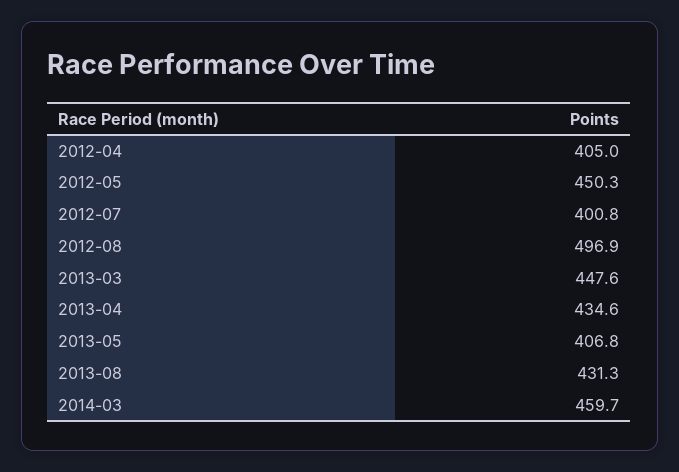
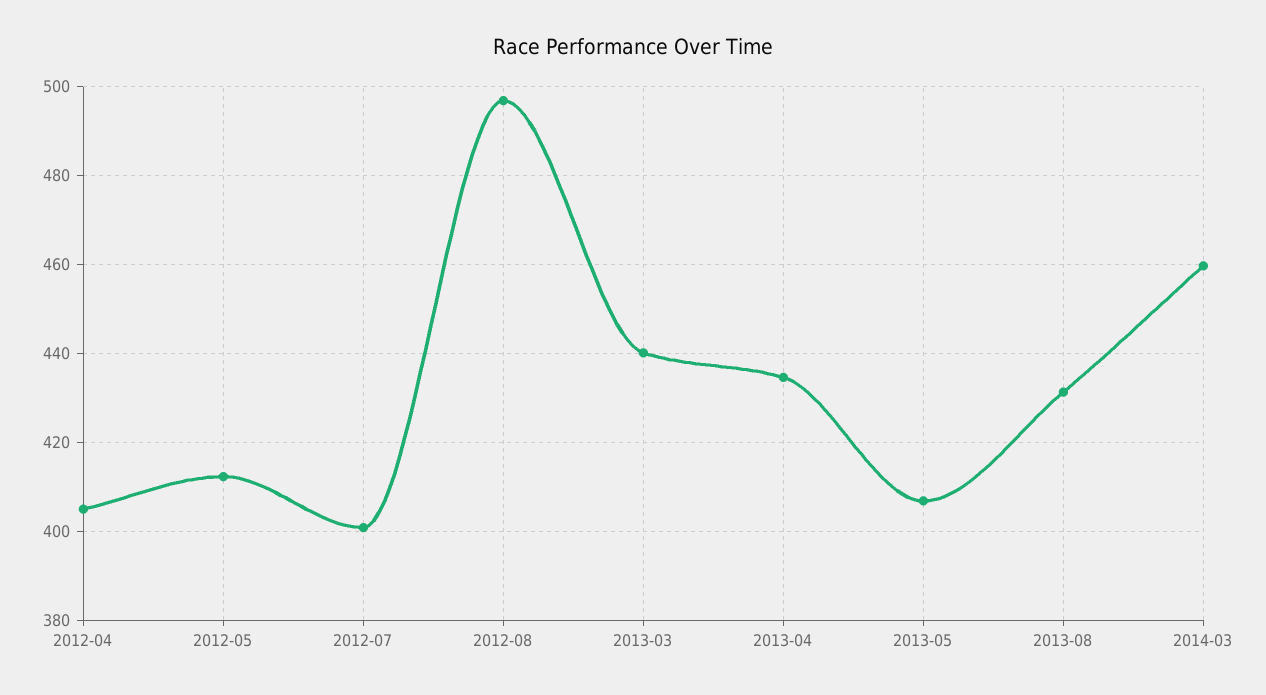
2012-05: 450.3 -> 412
2013-03: 447.6 -> 440

